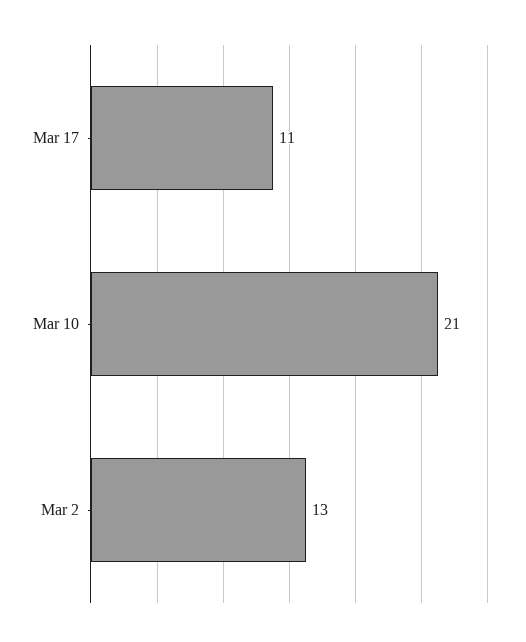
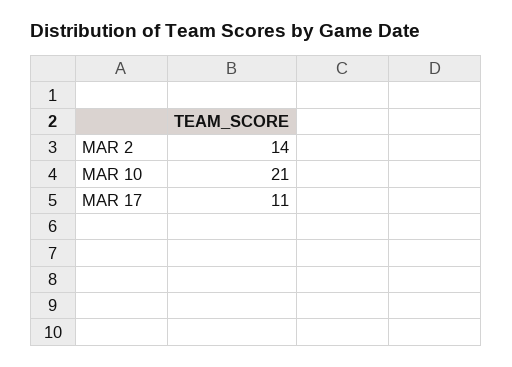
Mar 2: 13 -> 14

